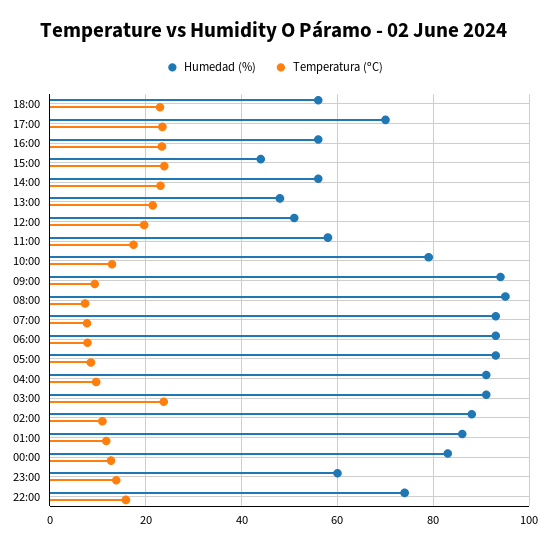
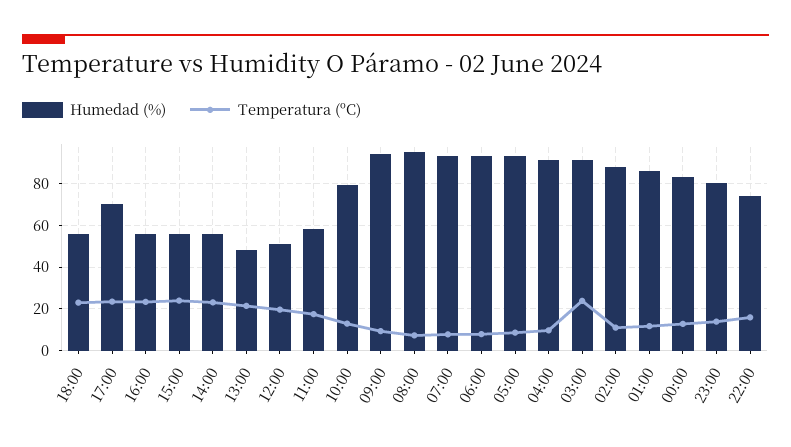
Humedad (%), 15:00: 44 -> 55
Humedad (%), 23:00: 60 -> 80

